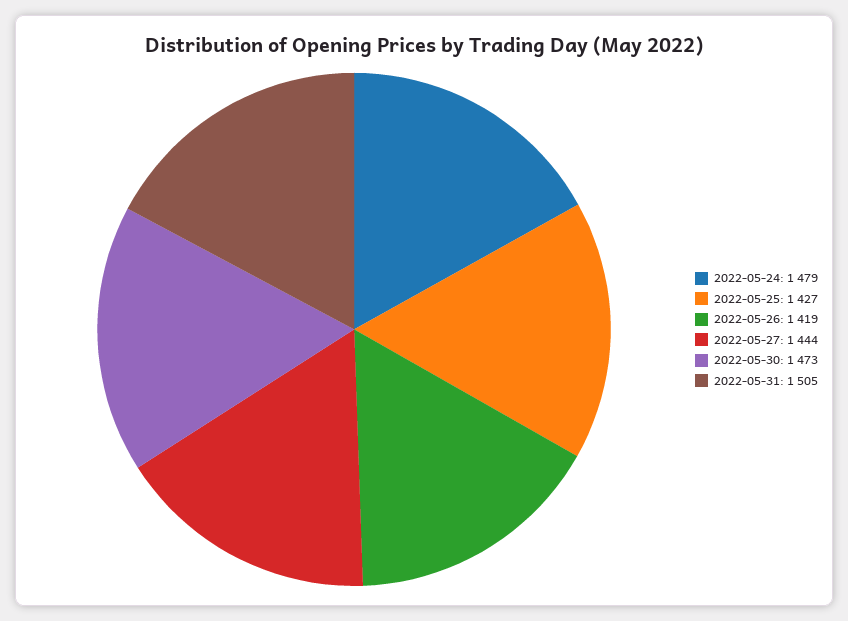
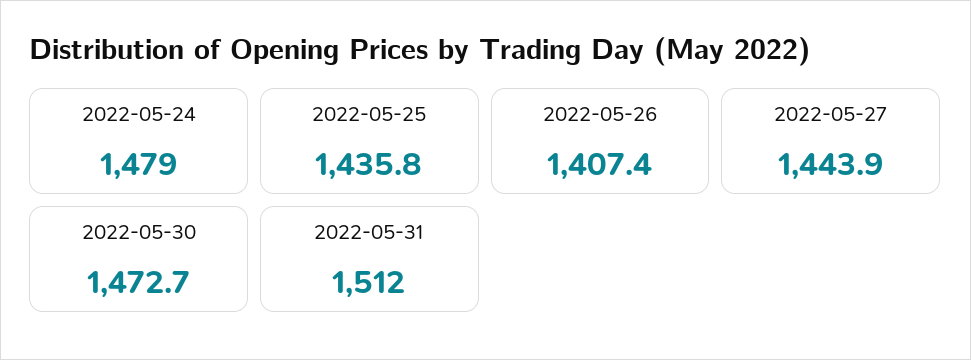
2022-05-25: 1427 -> 1435.8
2022-05-26: 1419 -> 1407.4
2022-05-31: 1505 -> 1512

